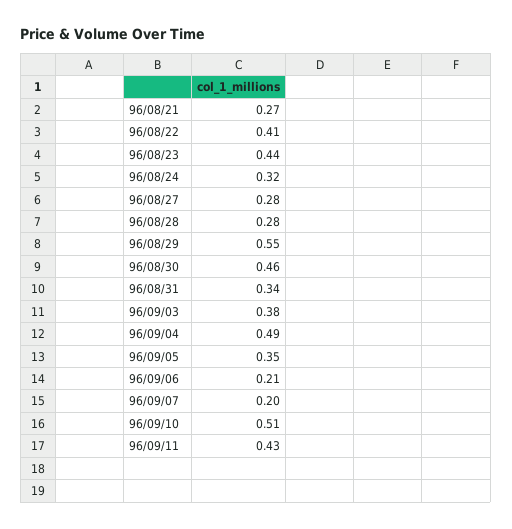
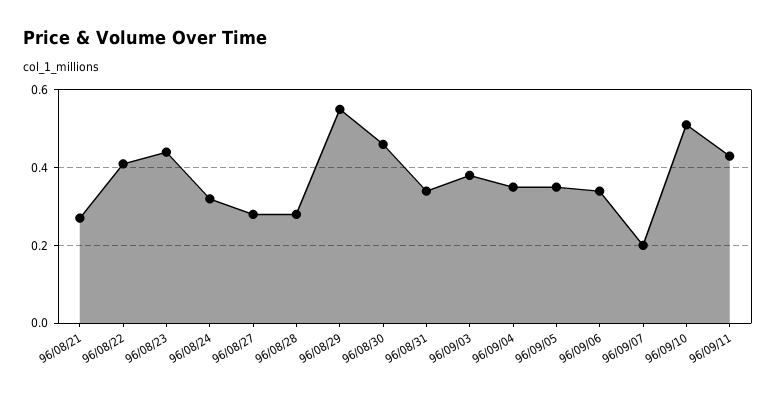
96/09/04: 0.49 -> 0.35
96/09/06: 0.21 -> 0.35

